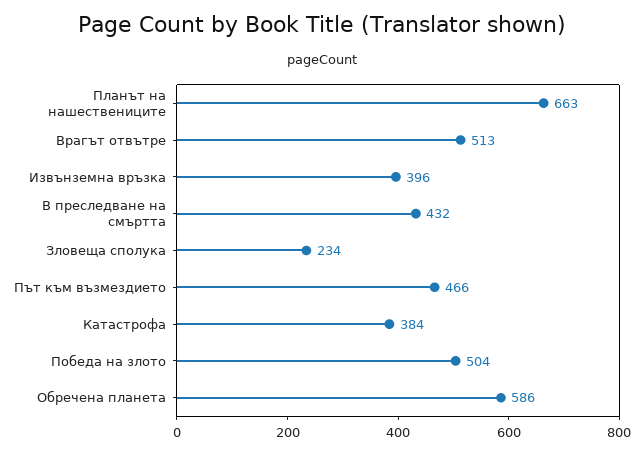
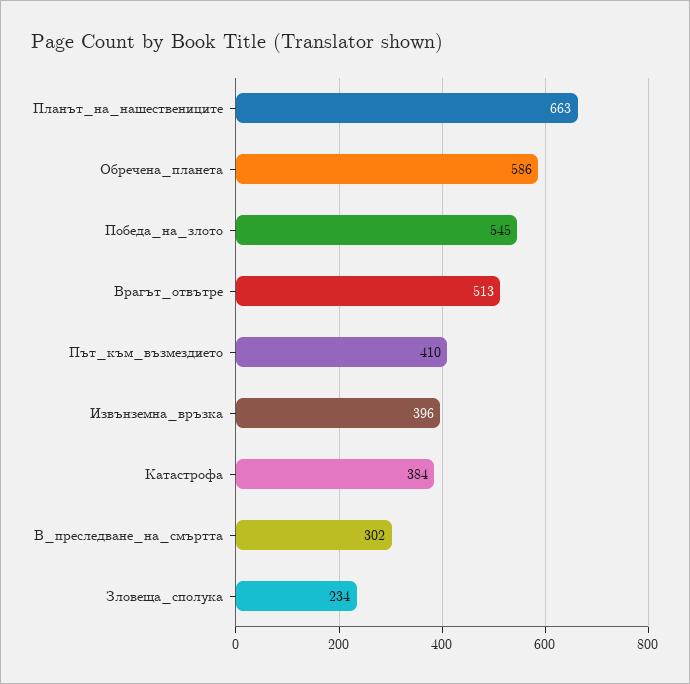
В преследване на смъртта: 432 -> 302
Път към възмездието: 466 -> 410
Победа на злото: 504 -> 545

